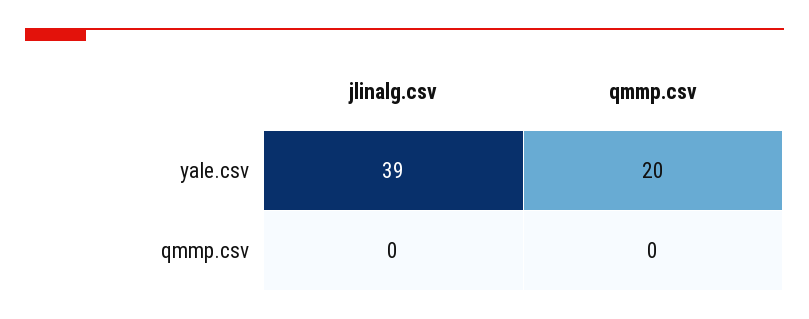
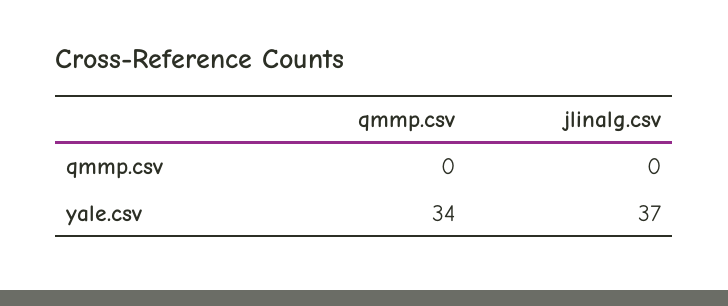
jlinalg.csv, yale.csv: 39 -> 37
qmmp.csv, yale.csv: 20 -> 34

